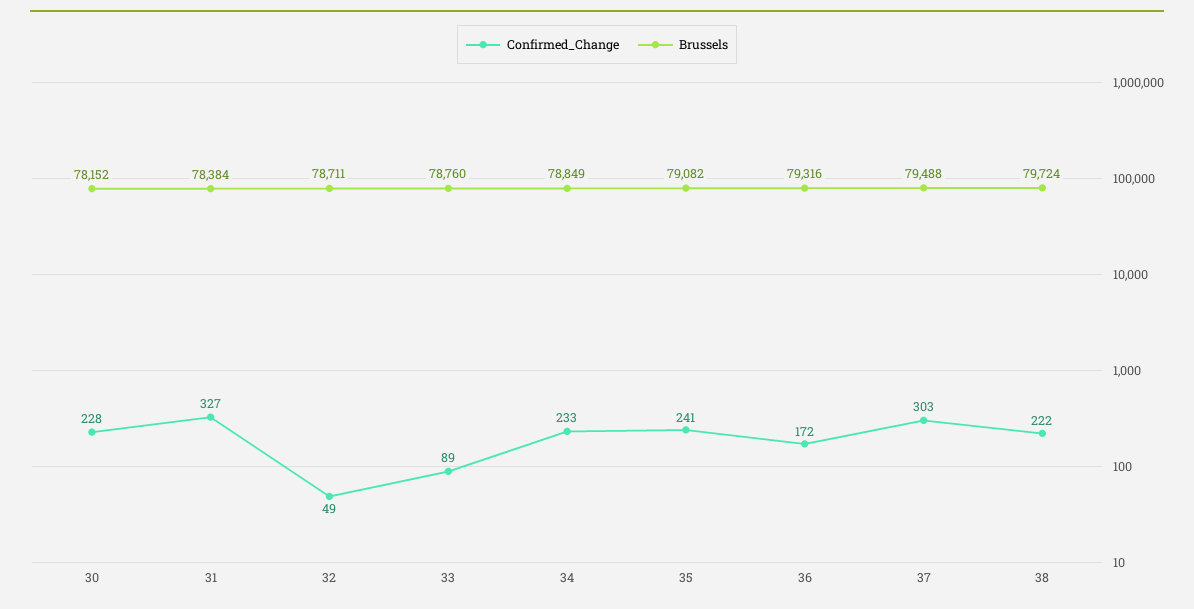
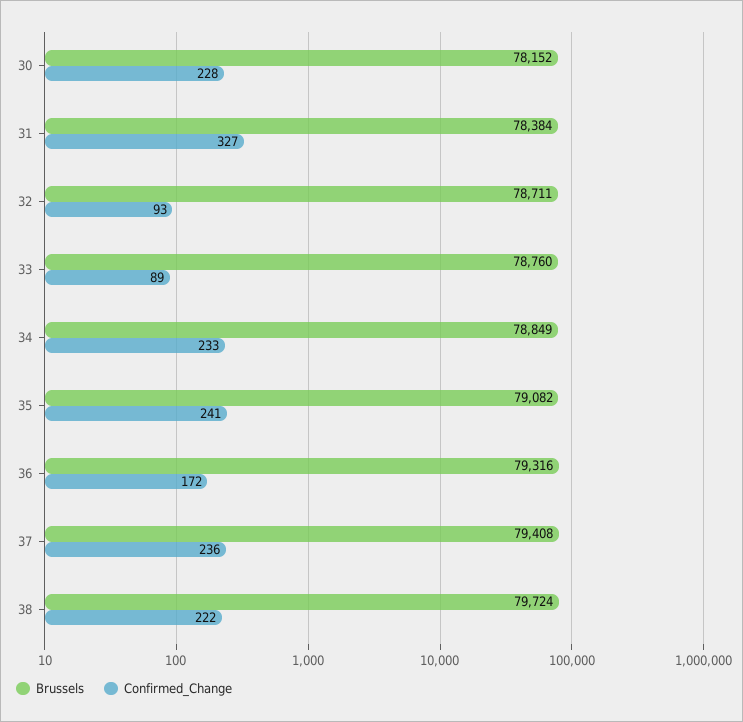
Confirmed_Change, 32: 49 -> 93
Confirmed_Change, 37: 303 -> 236
Brussels, 37: 79488 -> 79408

